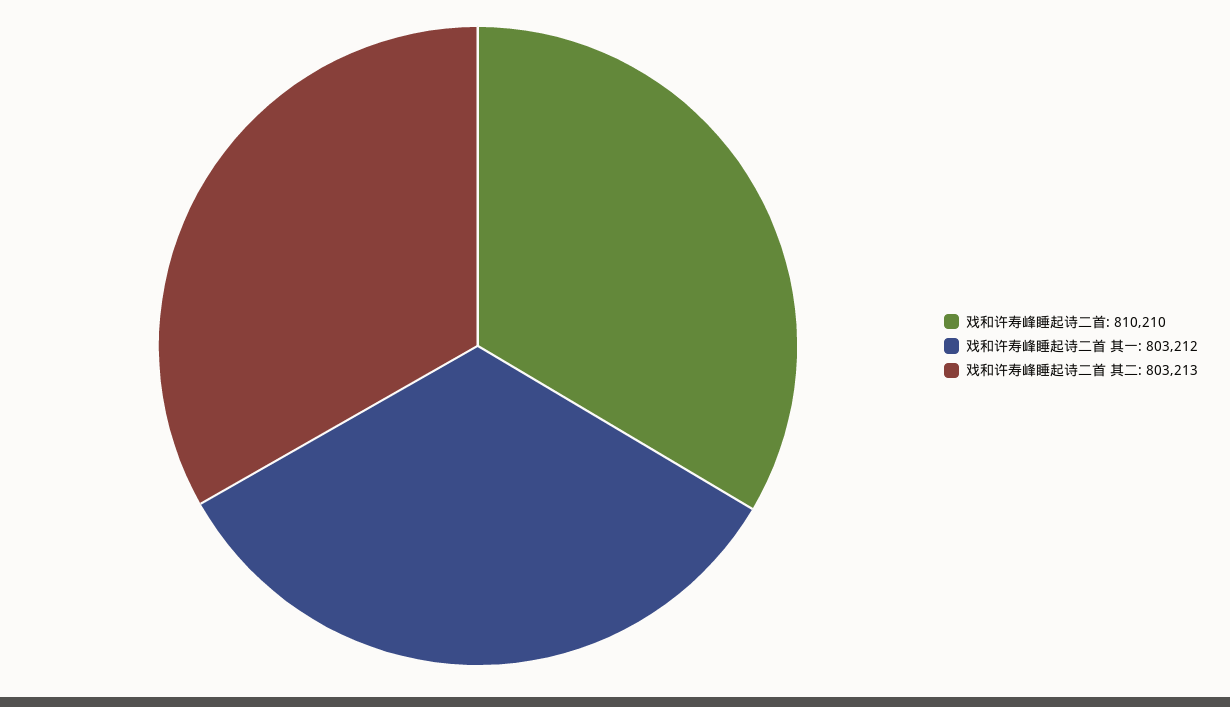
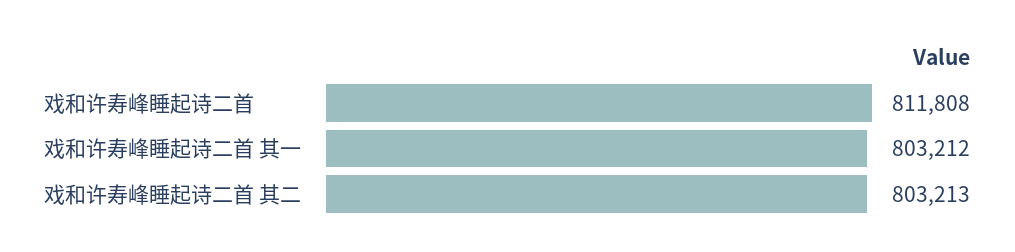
戏和许寿峰睡起诗二首: 810210 -> 811808

